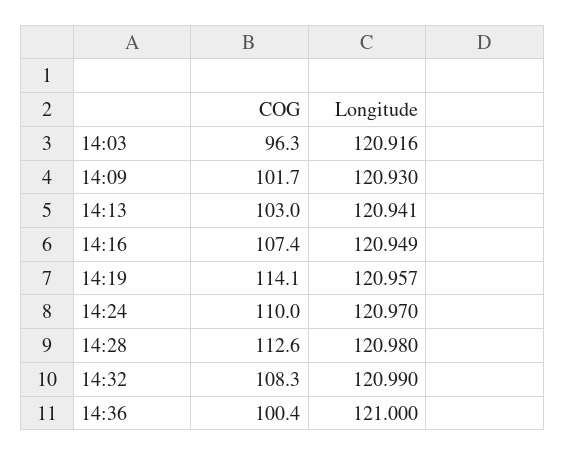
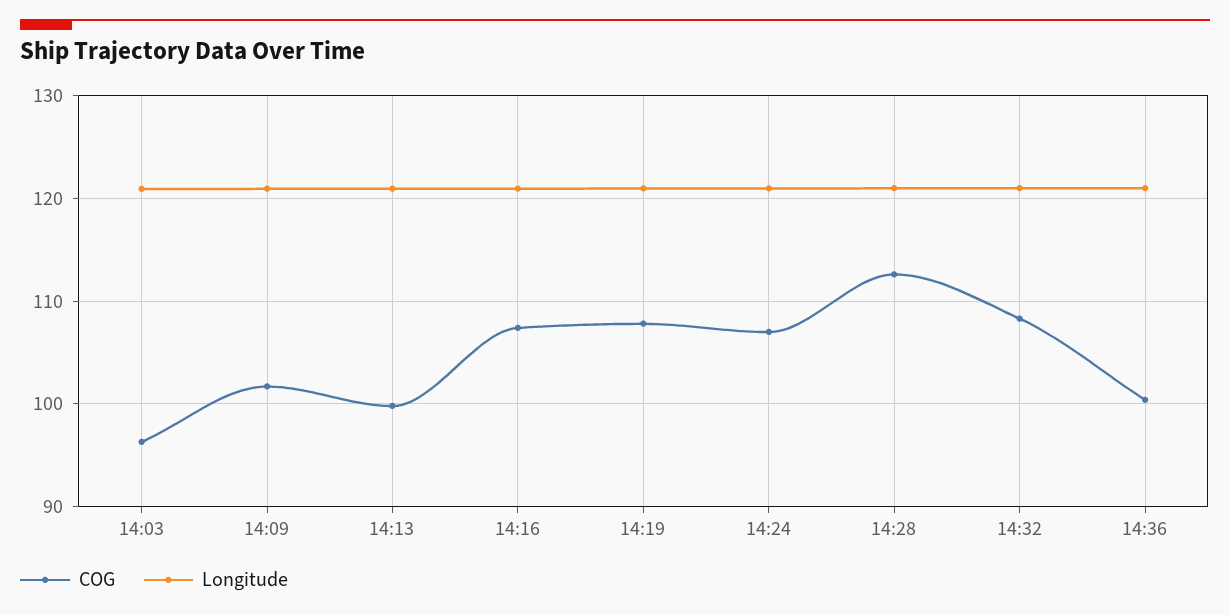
COG, 14:13: 103 -> 100
COG, 14:19: 114.1 -> 108
COG, 14:24: 110 -> 107

